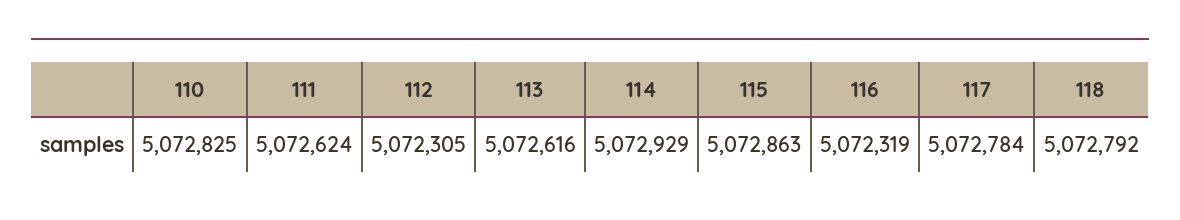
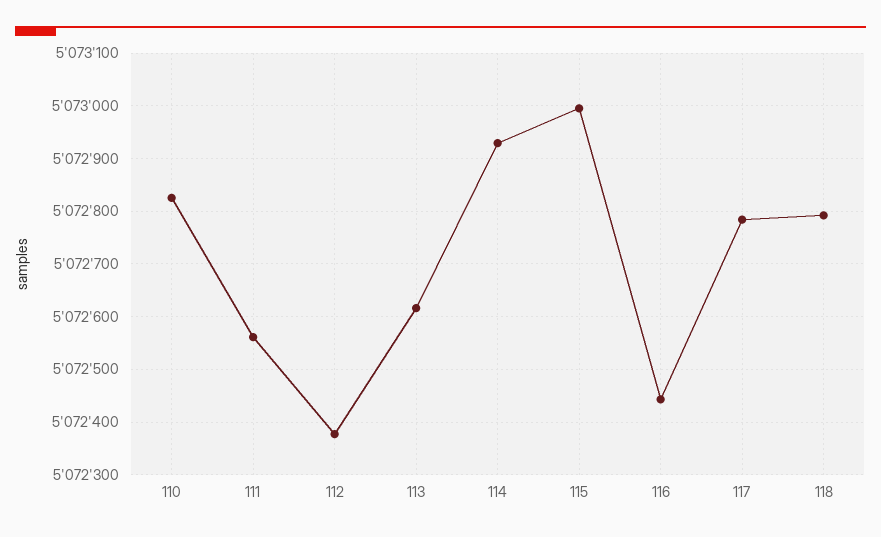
111: 5072624 -> 5072560
112: 5072305 -> 5072380
115: 5072863 -> 5073000
116: 5072319 -> 5072440

